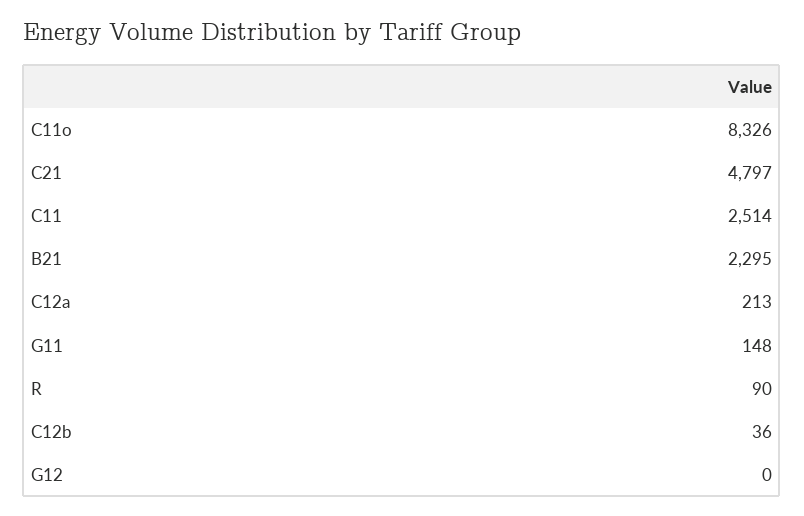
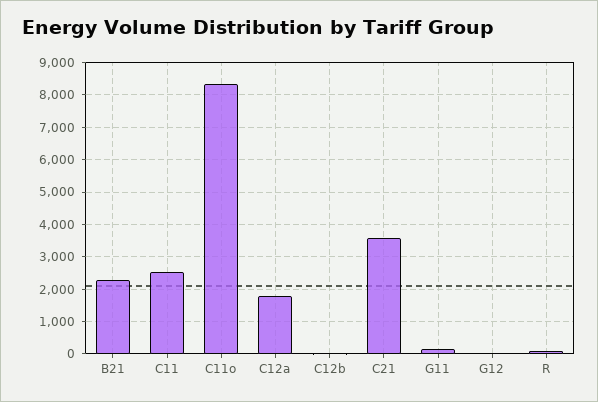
C21: 4797 -> 3600
C12a: 213 -> 1800

